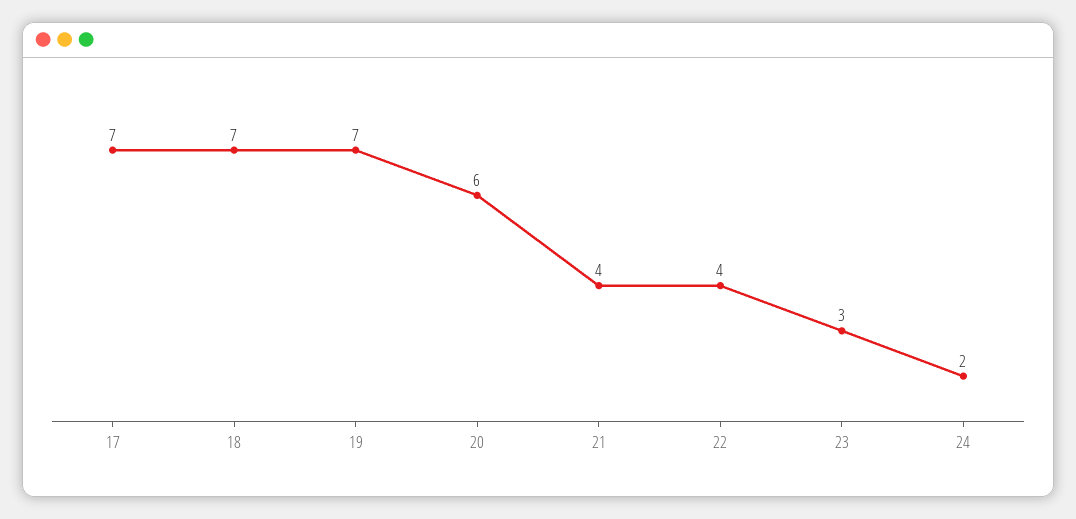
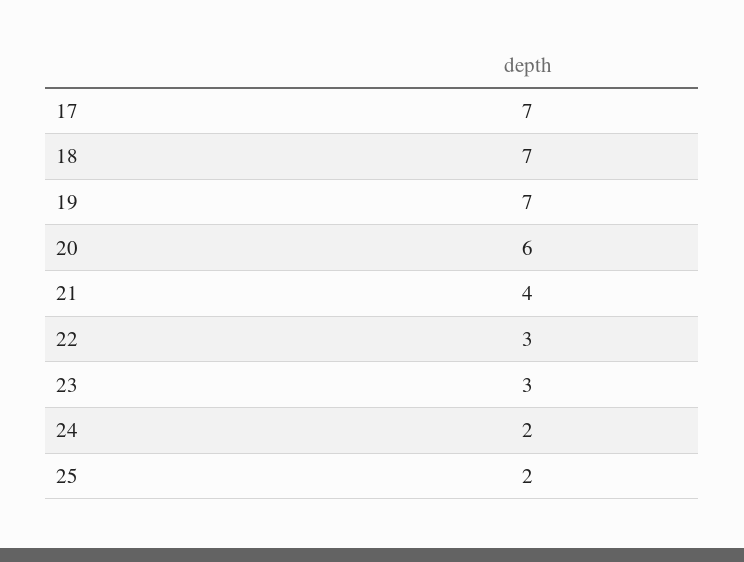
22: 4 -> 3
25: none -> 2

